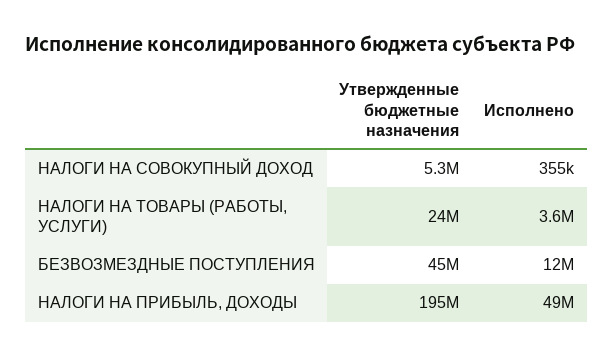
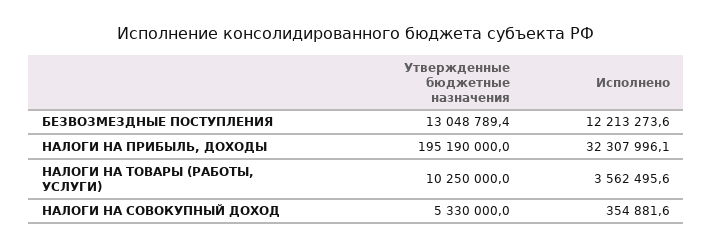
Утвержденные бюджетные назначения, НАЛОГИ НА ТОВАРЫ (РАБОТЫ, УСЛУГИ): 24000000 -> 10250000
Утвержденные бюджетные назначения, БЕЗВОЗМЕЗДНЫЕ ПОСТУПЛЕНИЯ: 45000000 -> 13048789.4
Исполнено, НАЛОГИ НА ПРИБЫЛЬ, ДОХОДЫ: 49000000 -> 32307996.1

